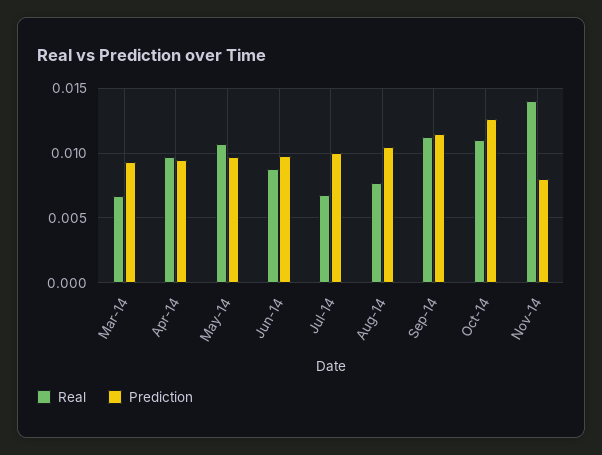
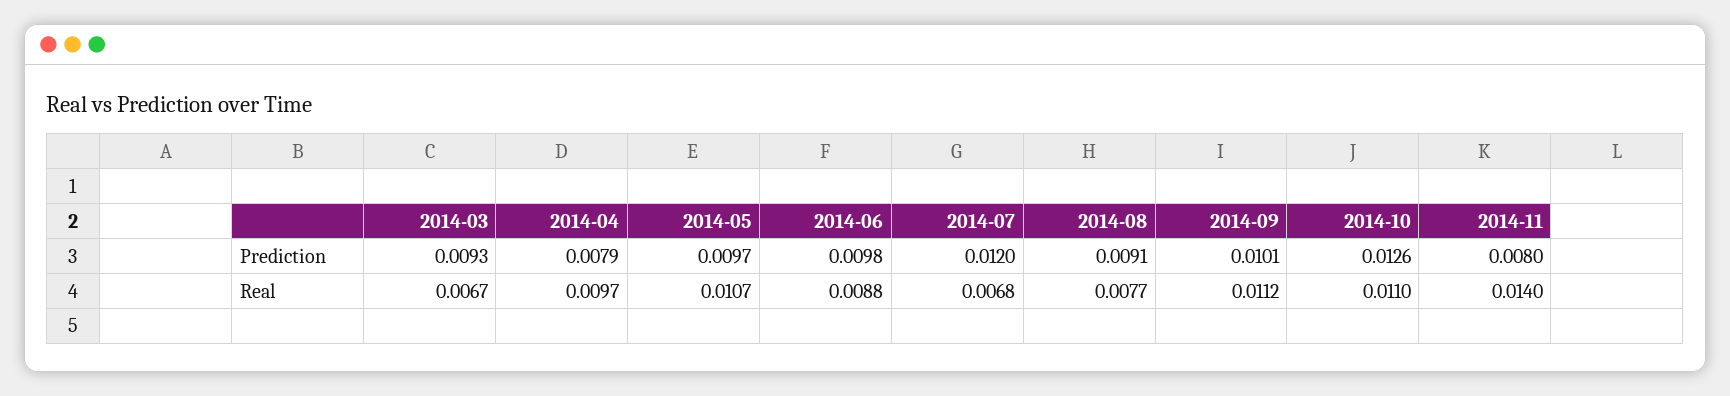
Prediction, Apr-14: 0.0095 -> 0.0079
Prediction, Jul-14: 0.01 -> 0.012
Prediction, Aug-14: 0.0105 -> 0.0091
Prediction, Sep-14: 0.0115 -> 0.0101

